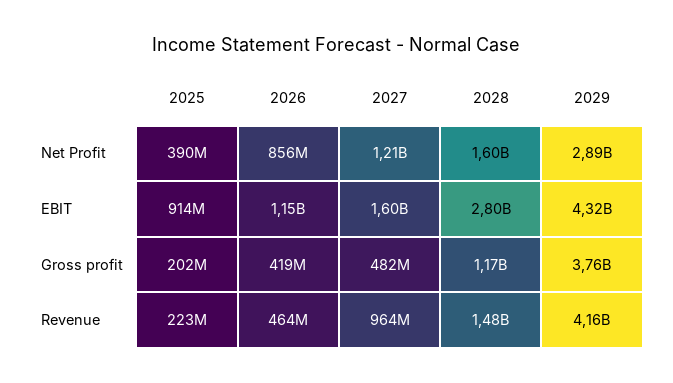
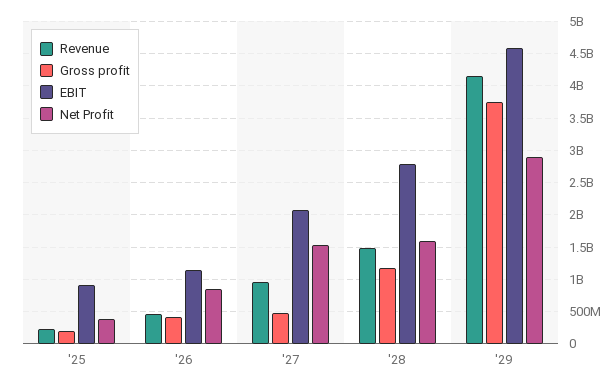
Net Profit, 2027: 1210000000 -> 1500000000
EBIT, 2027: 1600000000 -> 2100000000
EBIT, 2029: 4320000000 -> 4600000000

